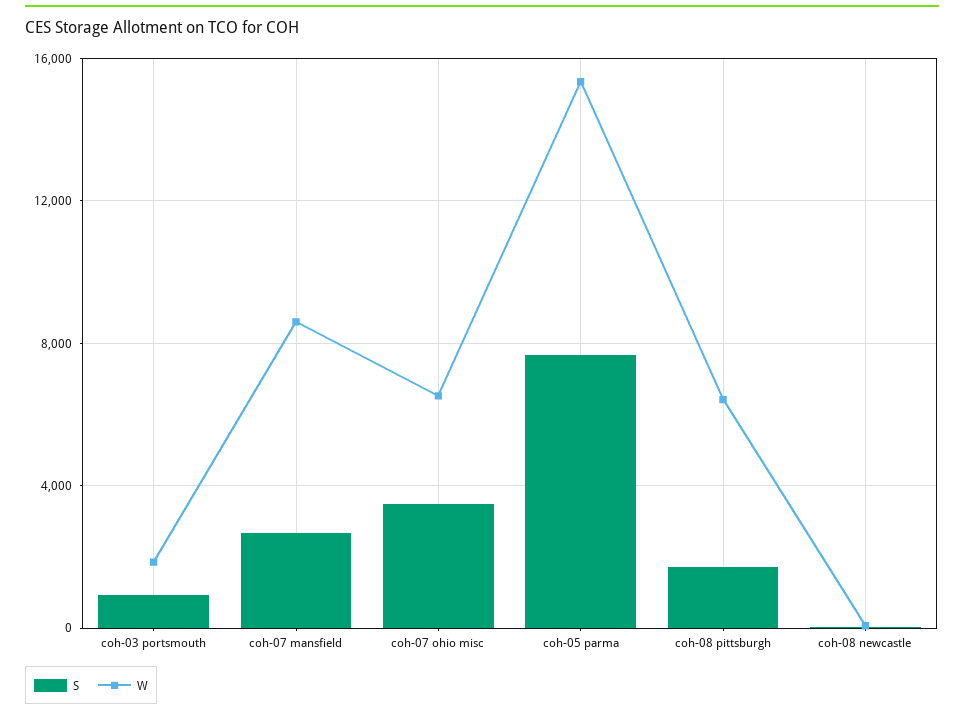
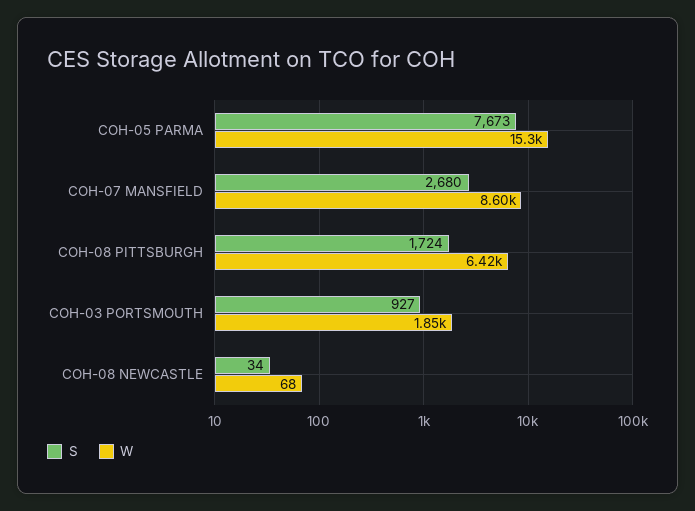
S, coh-07 ohio misc: 3500 -> none
W, coh-07 ohio misc: 6500 -> none

